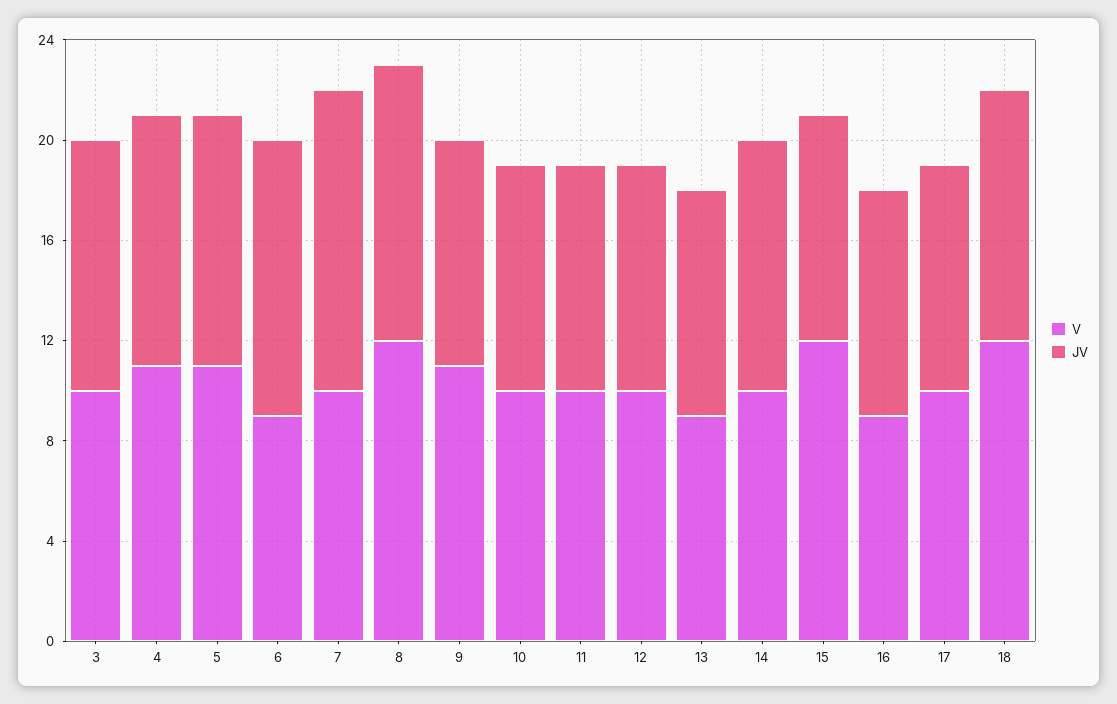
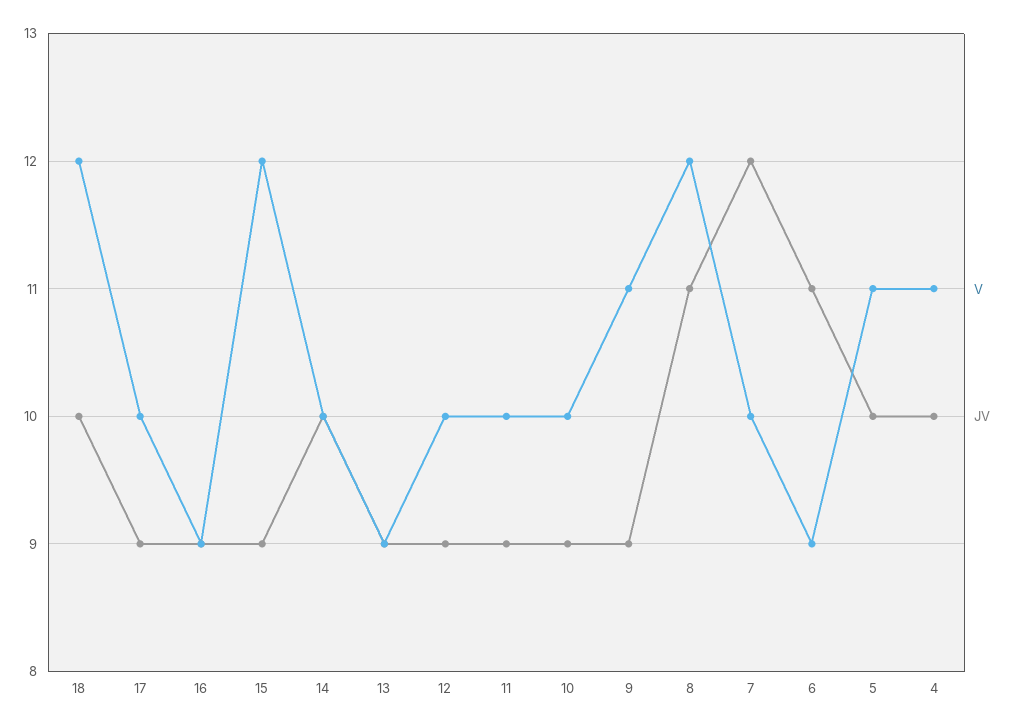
V, 3: 10 -> none
JV, 3: 10 -> none

